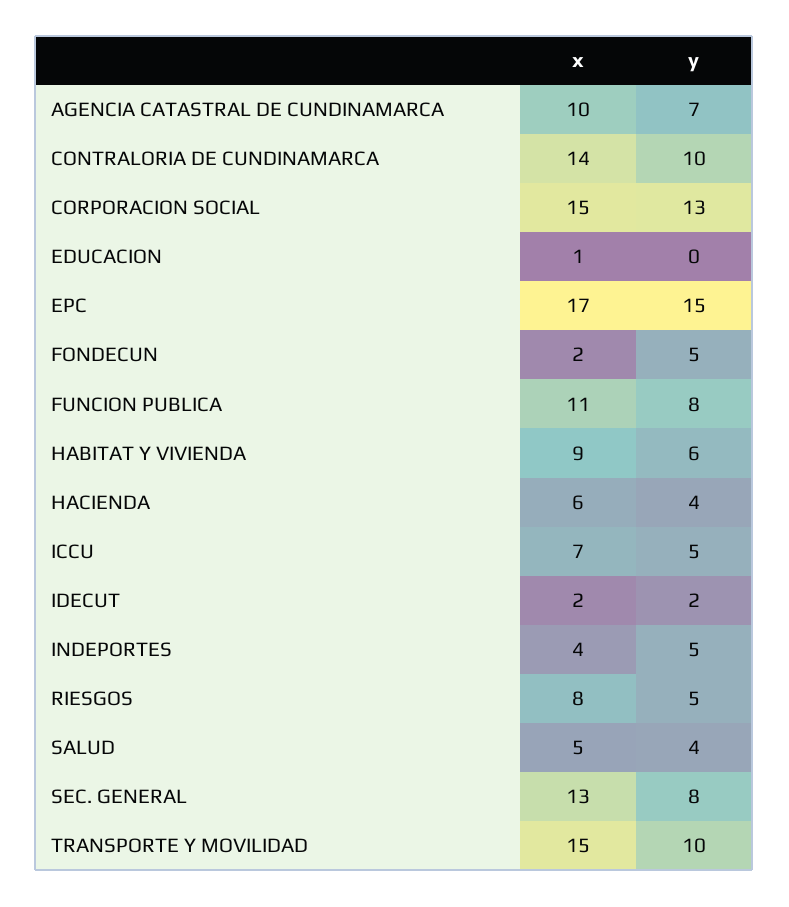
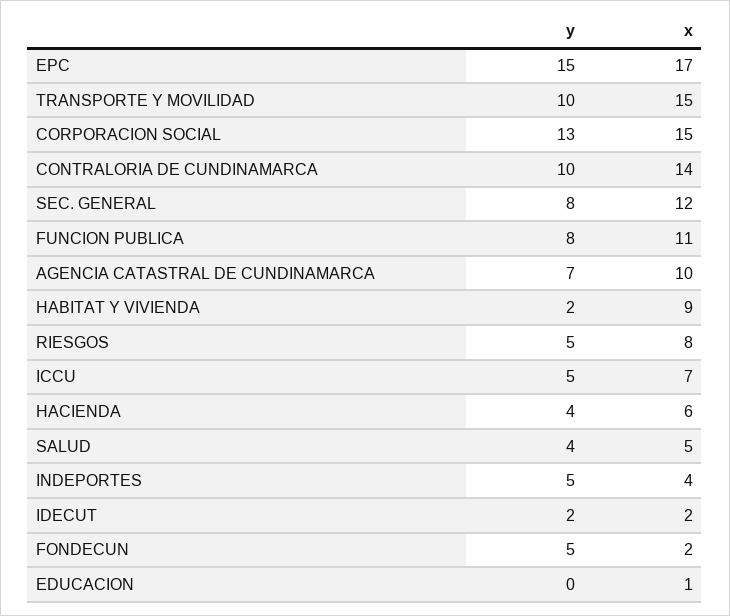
y, HABITAT Y VIVIENDA: 6 -> 2
x, SEC. GENERAL: 13 -> 12

